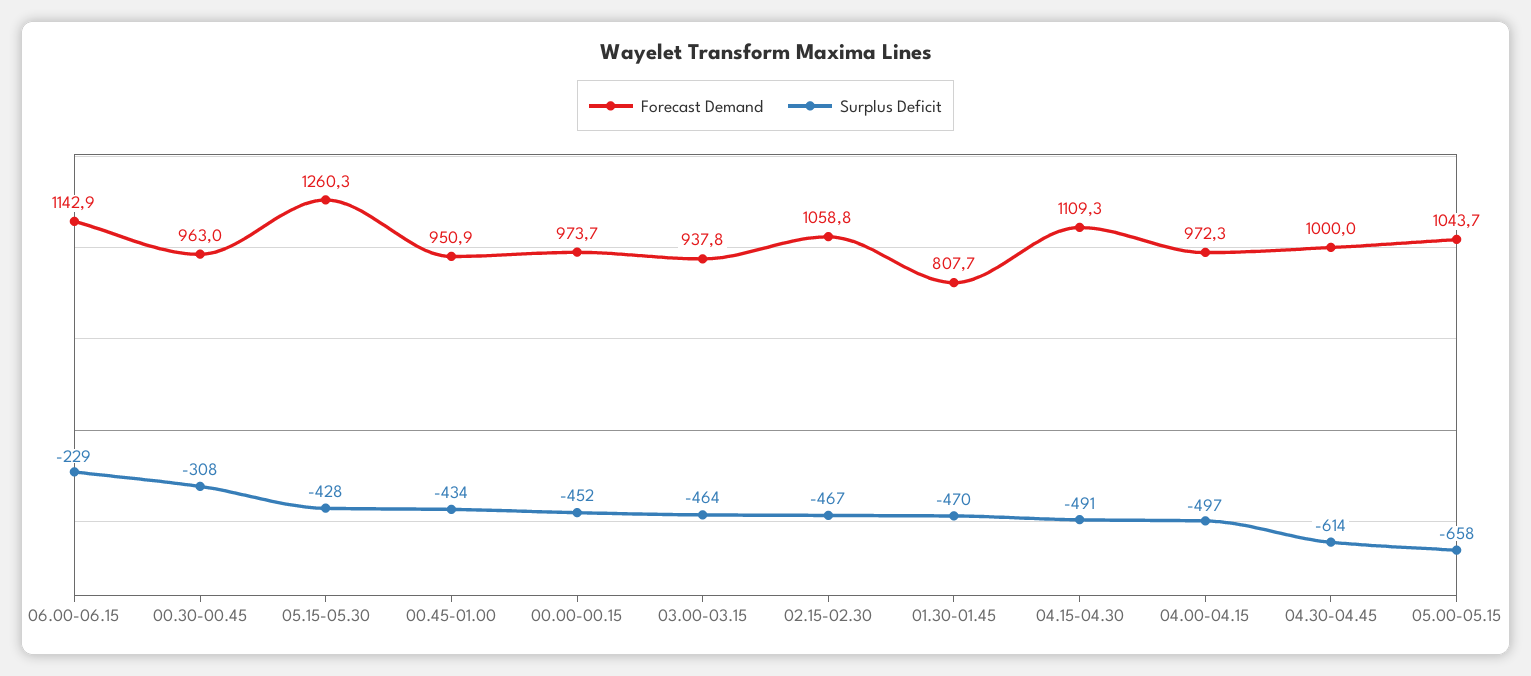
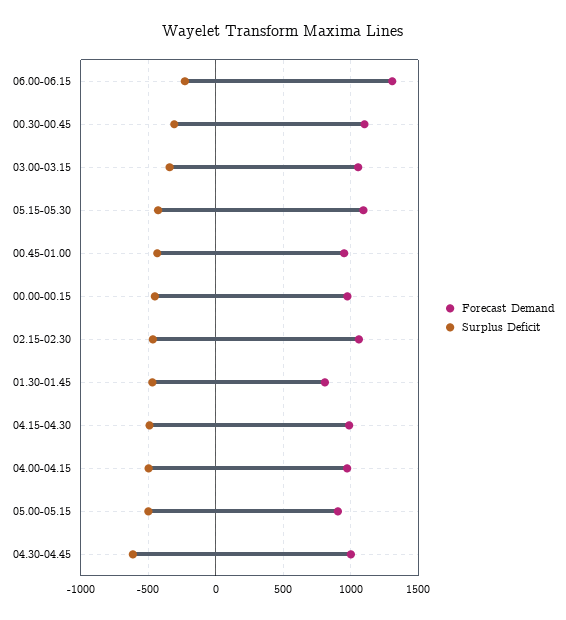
Forecast Demand, 06.00-06.15: 1142.9 -> 1300
Forecast Demand, 00.30-00.45: 963 -> 1100
Forecast Demand, 05.15-05.30: 1260.3 -> 1100
Forecast Demand, 03.00-03.15: 937.8 -> 1050
Surplus Deficit, 03.00-03.15: -464 -> -350
Forecast Demand, 04.15-04.30: 1109.3 -> 1000
Forecast Demand, 05.00-05.15: 1043.7 -> 900
Surplus Deficit, 05.00-05.15: -658 -> -500

